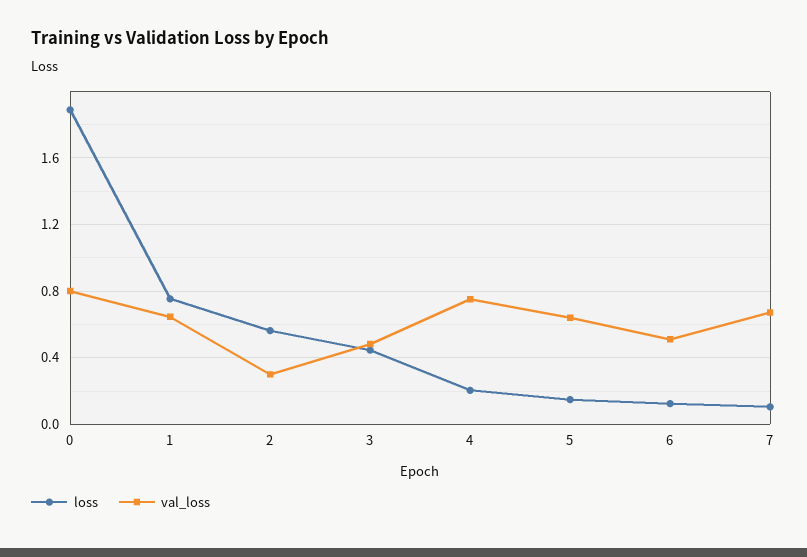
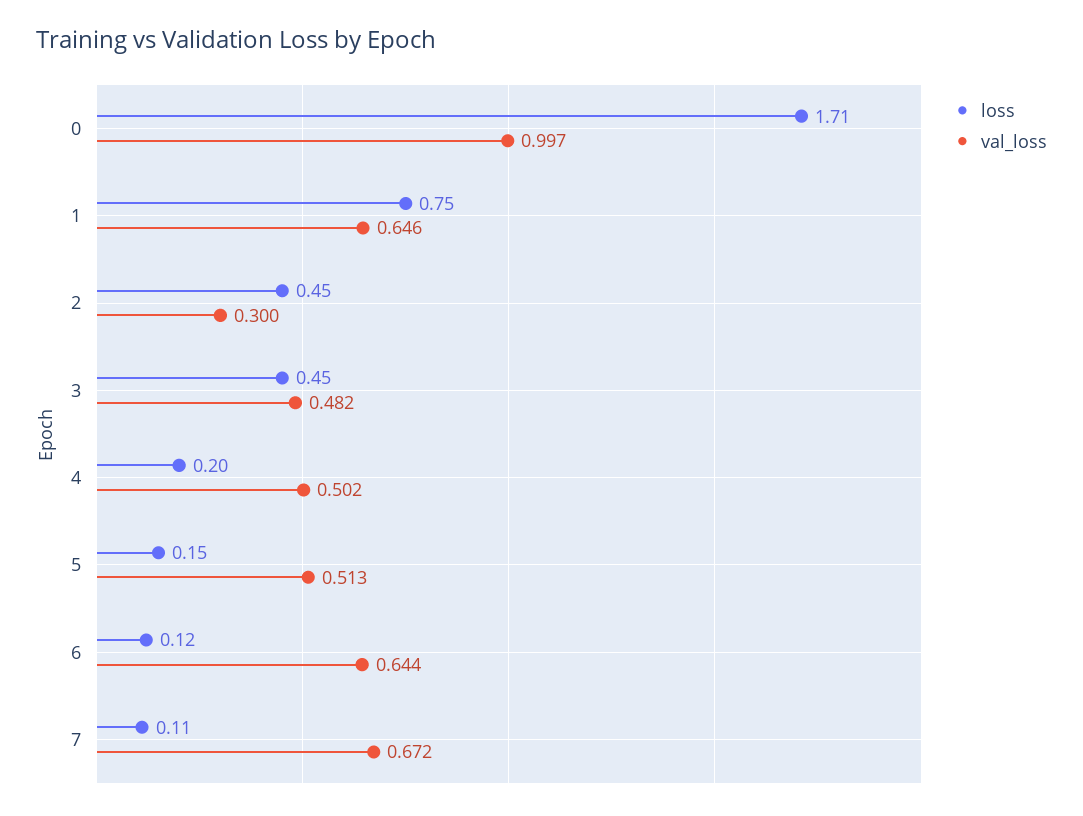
loss, 0: 1.9 -> 1.71
val_loss, 0: 0.8 -> 0.997
loss, 2: 0.55 -> 0.45
val_loss, 4: 0.75 -> 0.502
val_loss, 5: 0.65 -> 0.513
val_loss, 6: 0.5 -> 0.644

